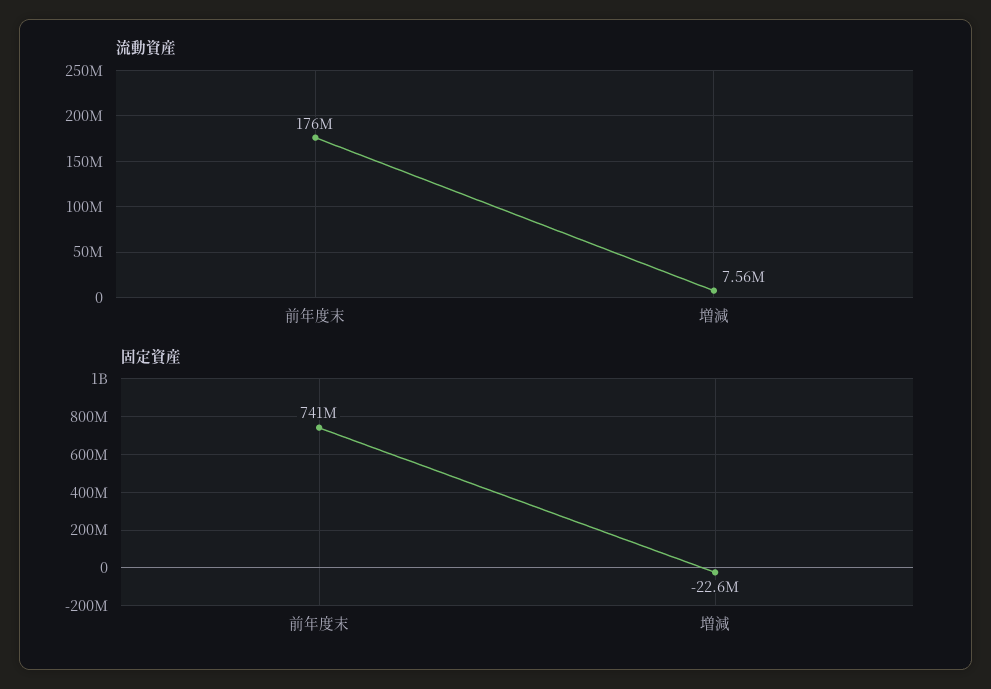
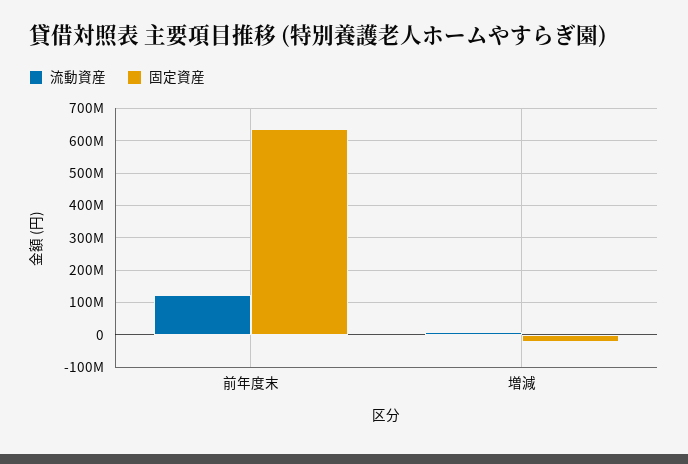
流動資産, 前年度末: 176000000 -> 120000000
固定資産, 前年度末: 741000000 -> 640000000

